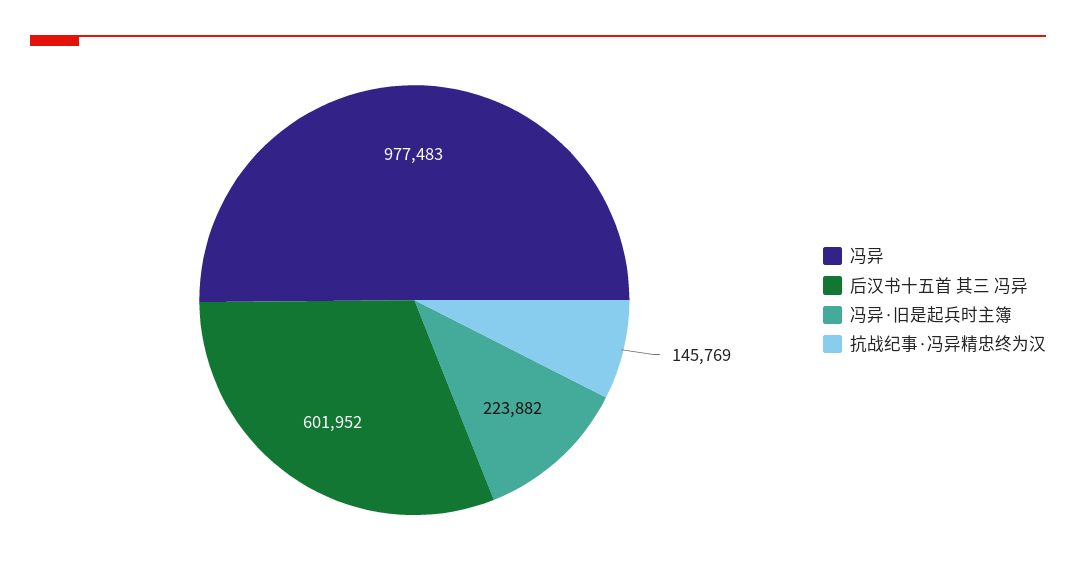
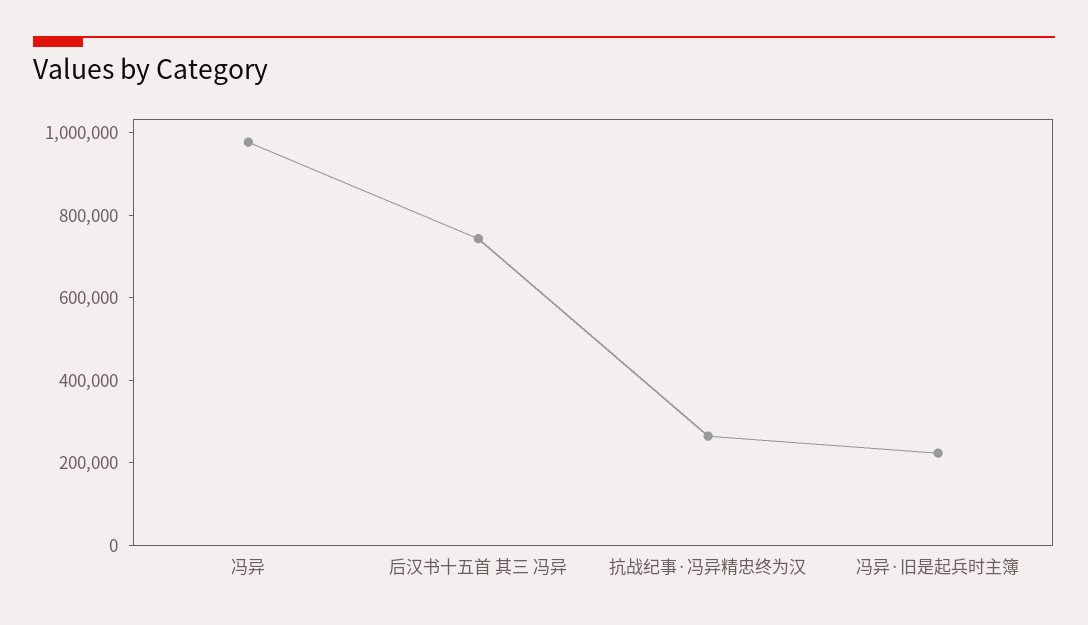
后汉书十五首 其三 冯异: 601952 -> 750000
抗战纪事·冯异精忠终为汉: 145769 -> 250000

